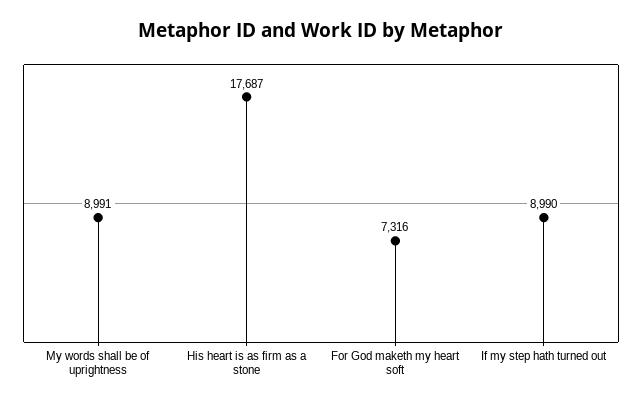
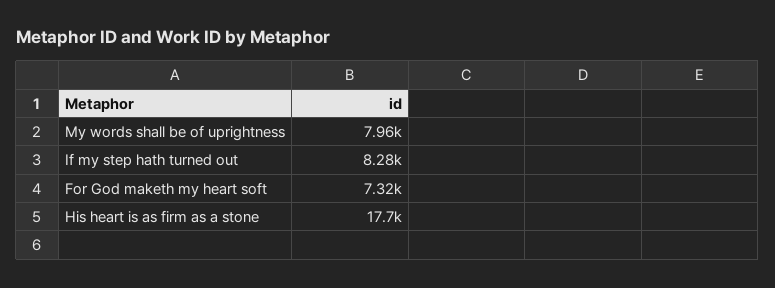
My words shall be of uprightness: 8991 -> 7960
If my step hath turned out: 8990 -> 8280

